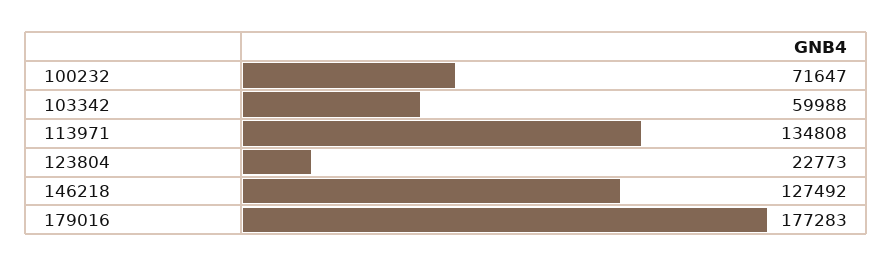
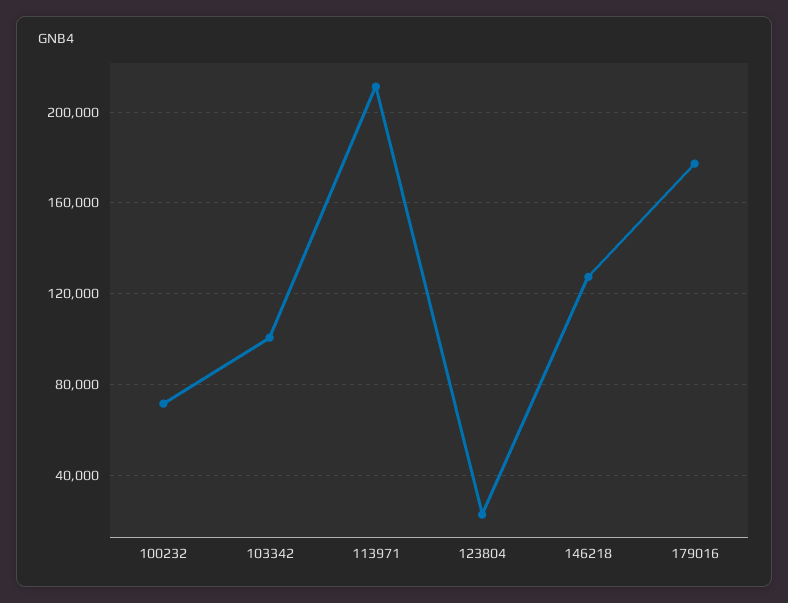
103342: 59988 -> 100000
113971: 134808 -> 210000

